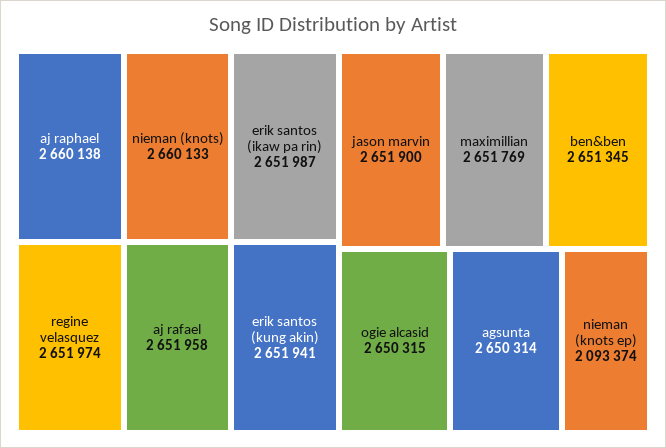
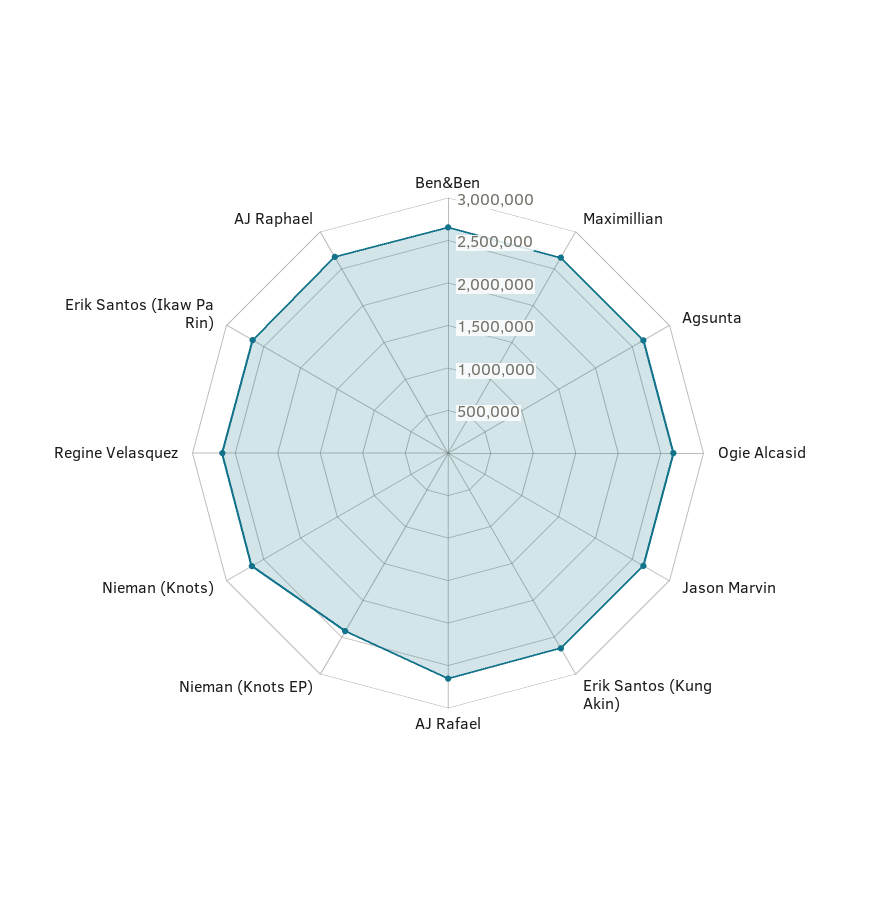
nieman (knots ep): 2093374 -> 2400000

